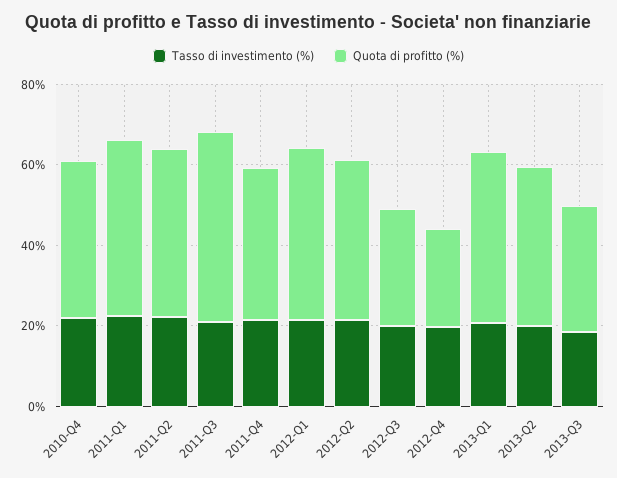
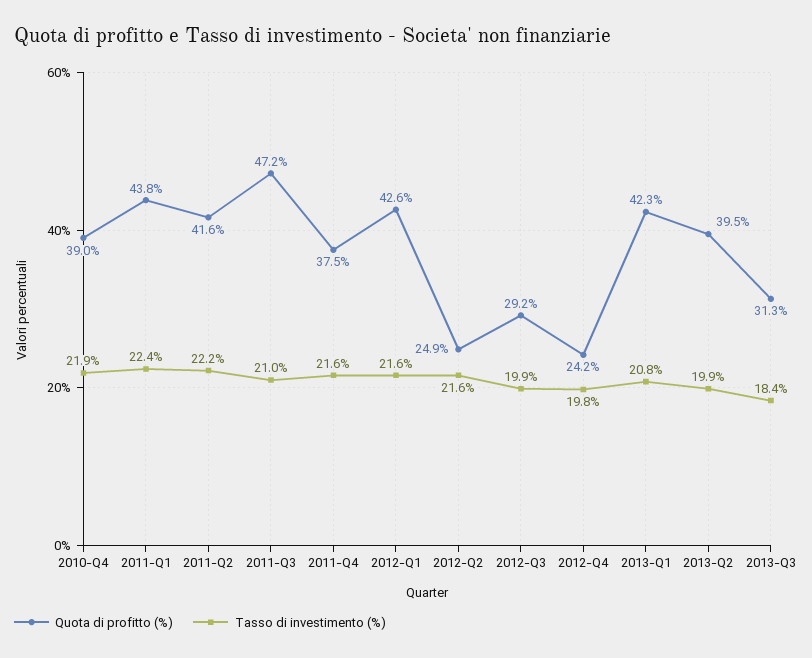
Quota di profitto (%), 2012-Q2: 40 -> 24.9

